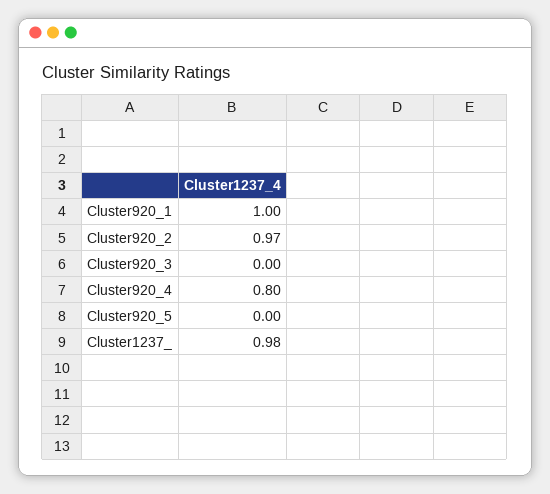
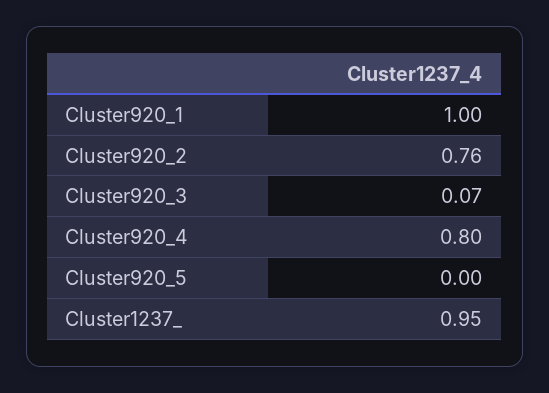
Cluster920_2: 0.97 -> 0.76
Cluster920_3: 0 -> 0.07
Cluster1237_: 0.98 -> 0.95

